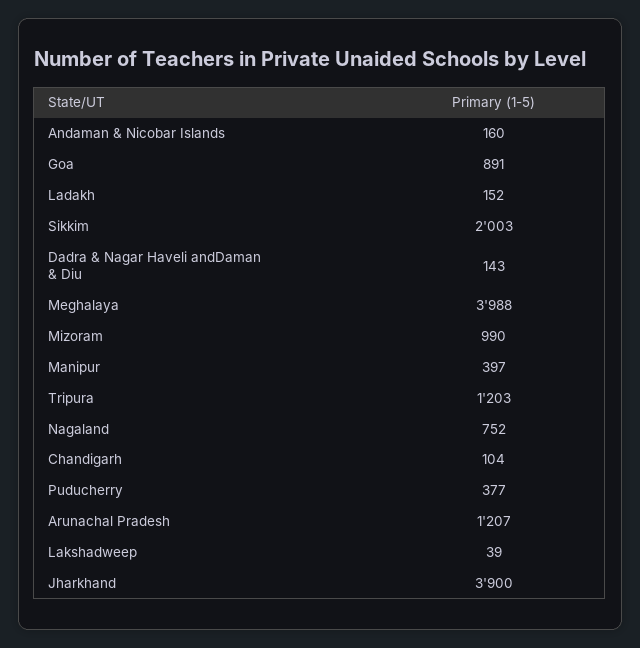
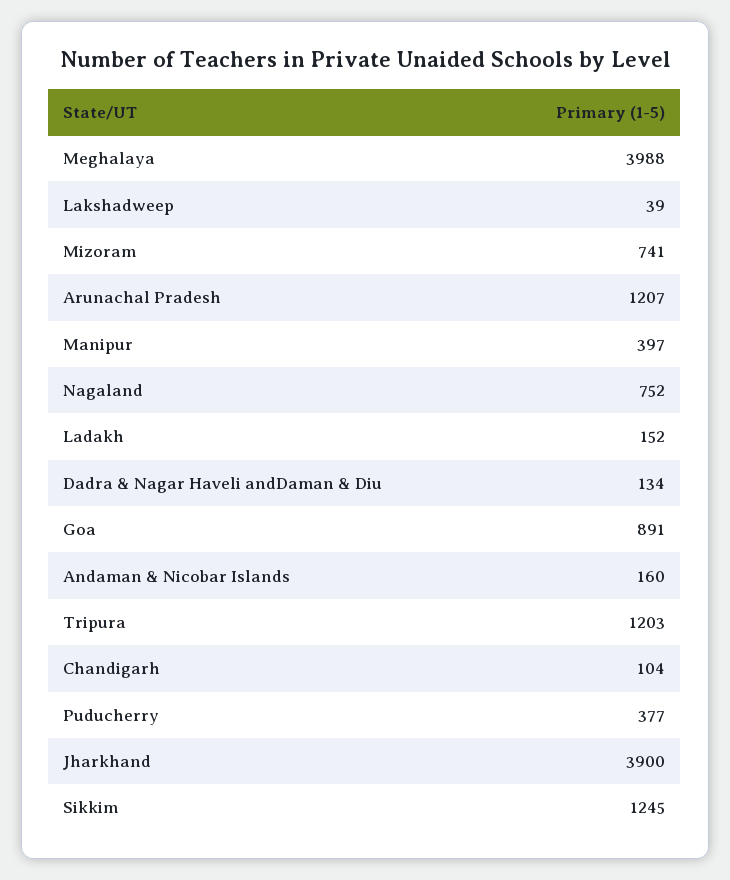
Sikkim: 2003 -> 1245
Dadra & Nagar Haveli andDaman & Diu: 143 -> 134
Mizoram: 990 -> 741

